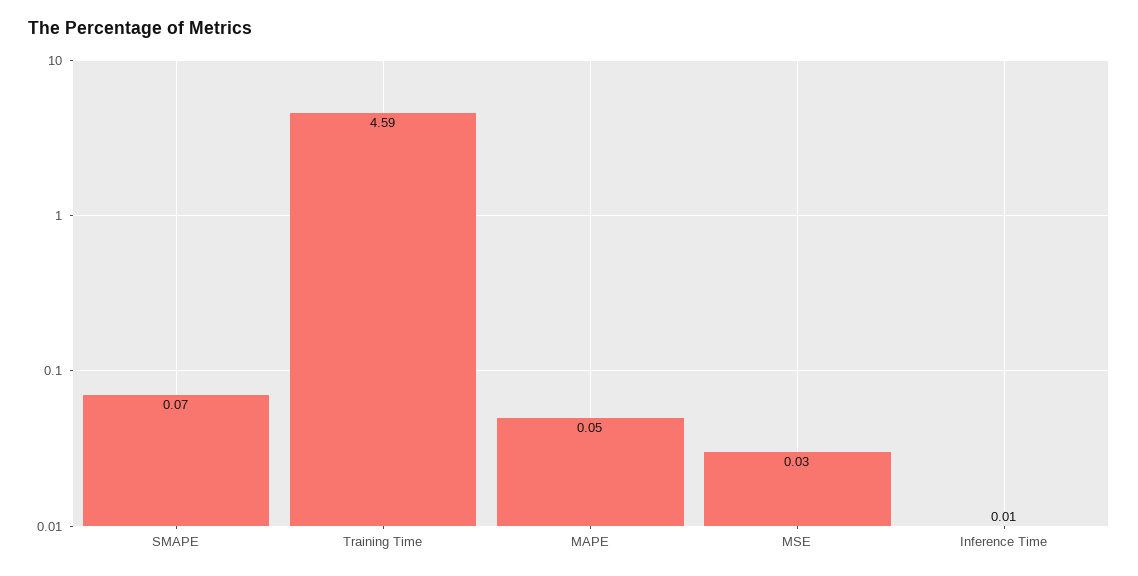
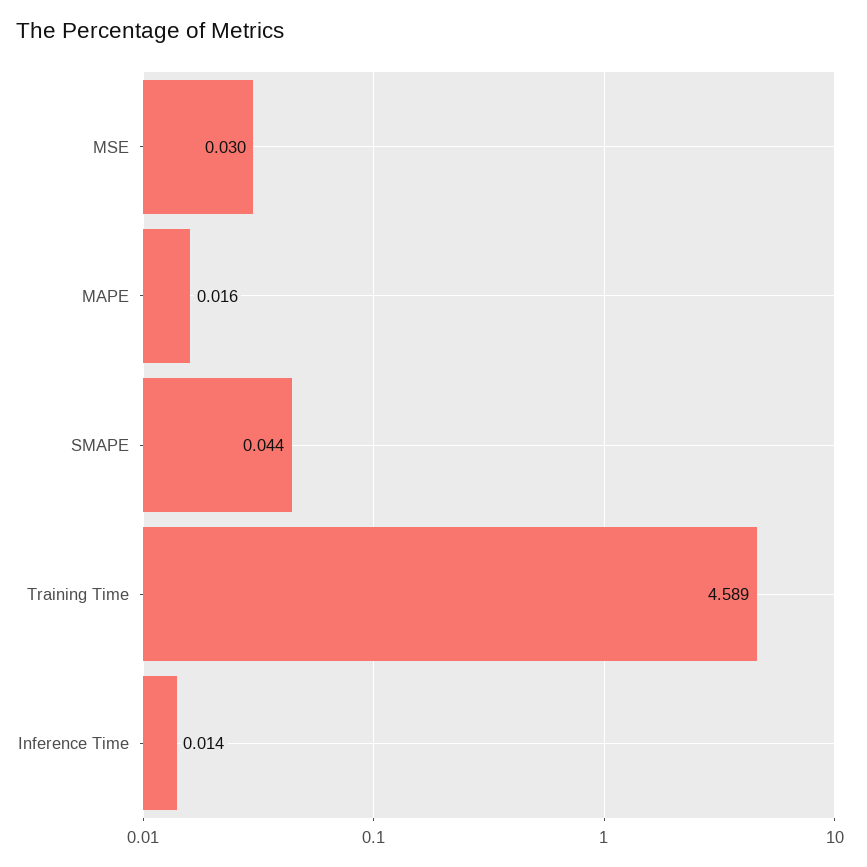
SMAPE: 0.07 -> 0.044
MAPE: 0.05 -> 0.016

